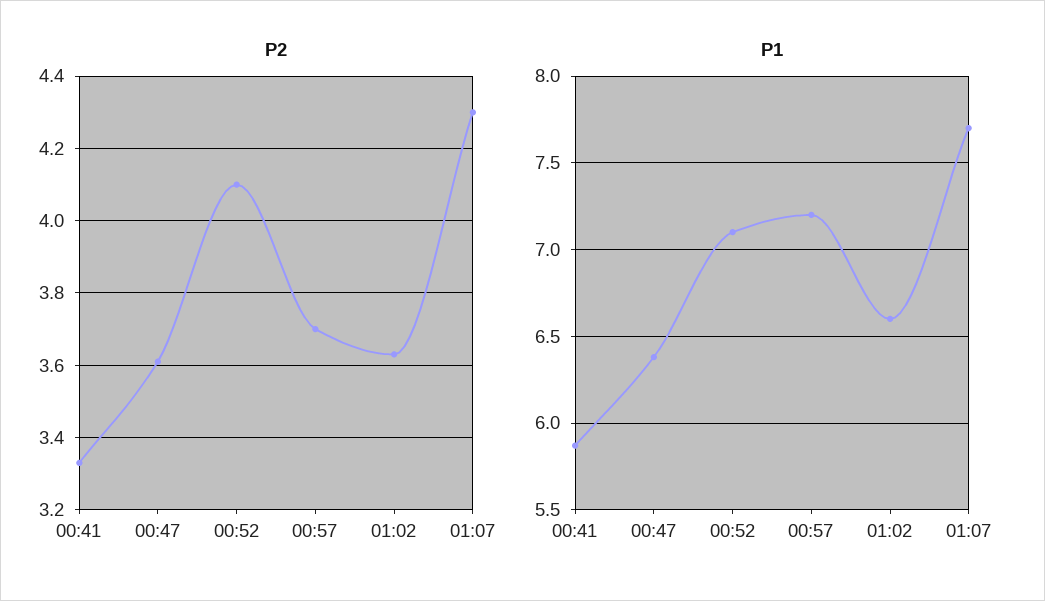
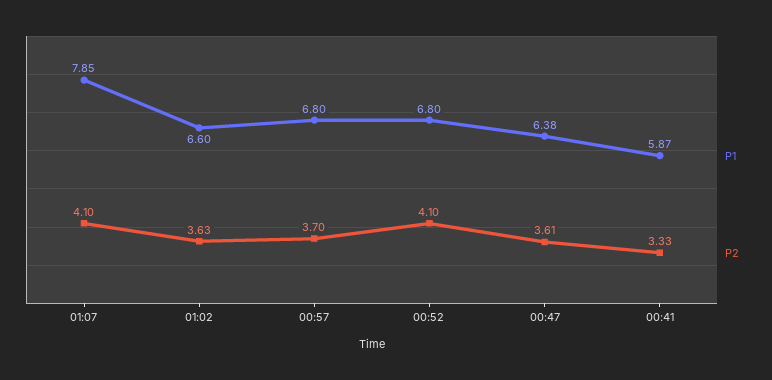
P2, 01:07: 4.3 -> 4.1
P1, 00:52: 7.1 -> 6.8
P1, 00:57: 7.2 -> 6.8
P1, 01:07: 7.7 -> 7.85

